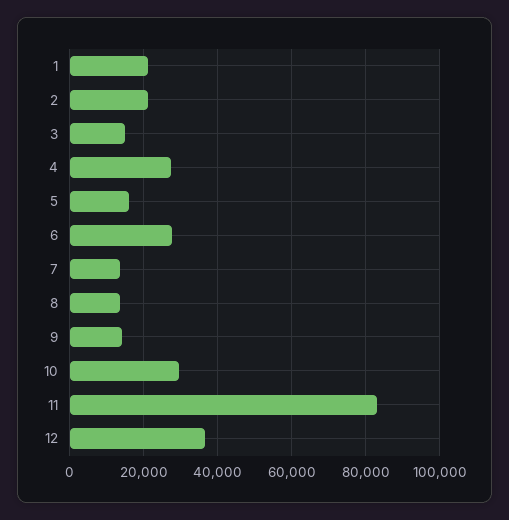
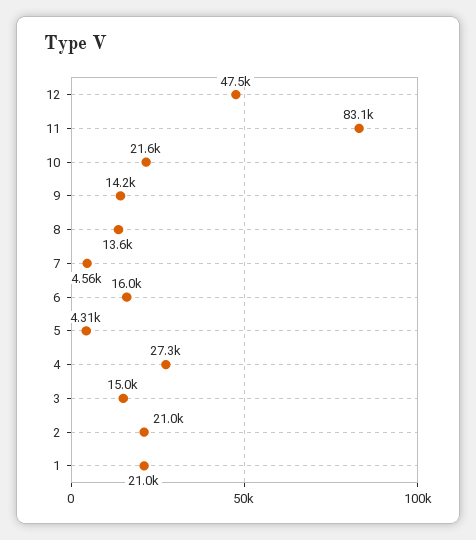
5: 16000 -> 4310
6: 28000 -> 16000
7: 14000 -> 4560
10: 30000 -> 21600
12: 36000 -> 47500

